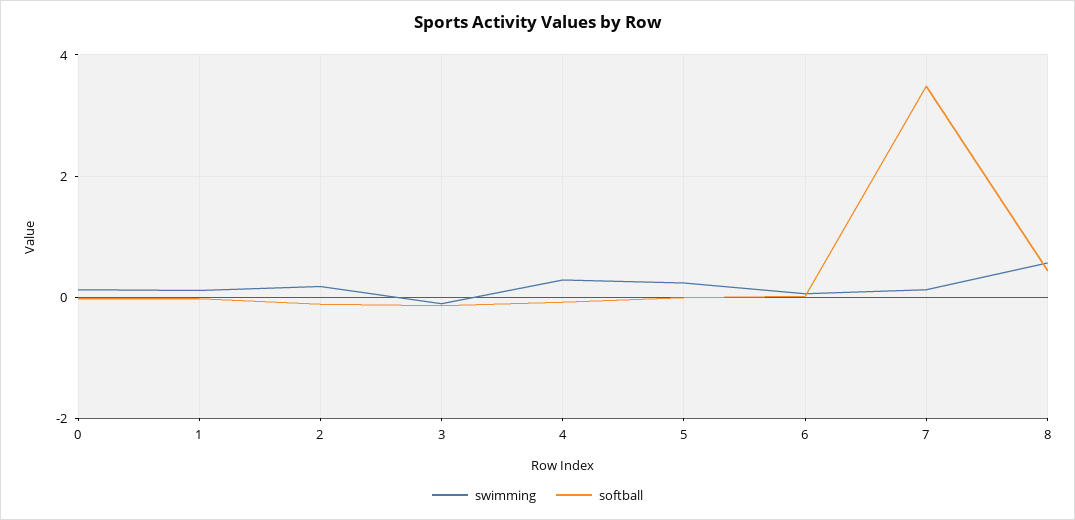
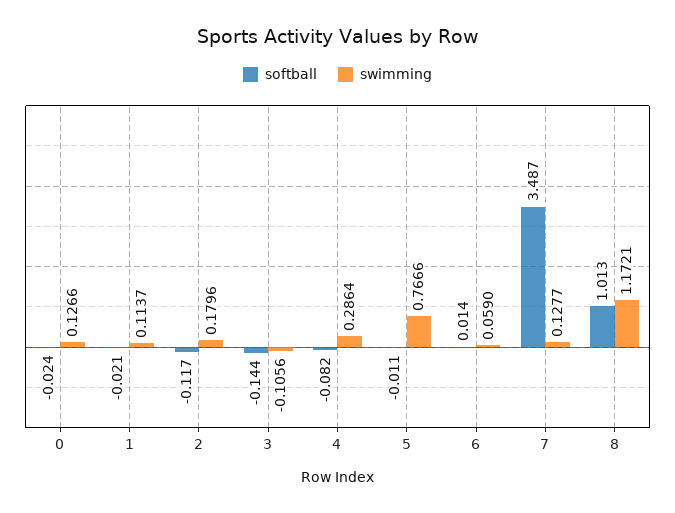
swimming, 5: 0.2 -> 0.7666
swimming, 8: 0.6 -> 1.1721
softball, 8: 0.4 -> 1.013

